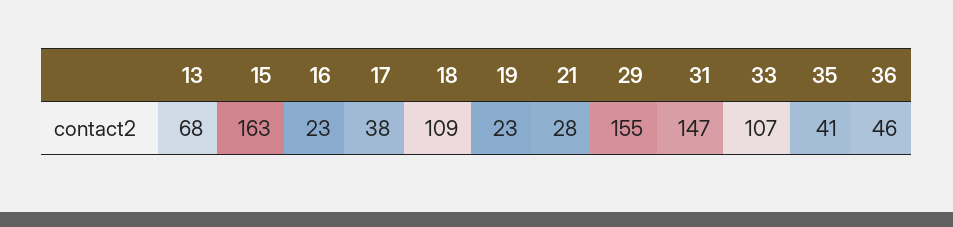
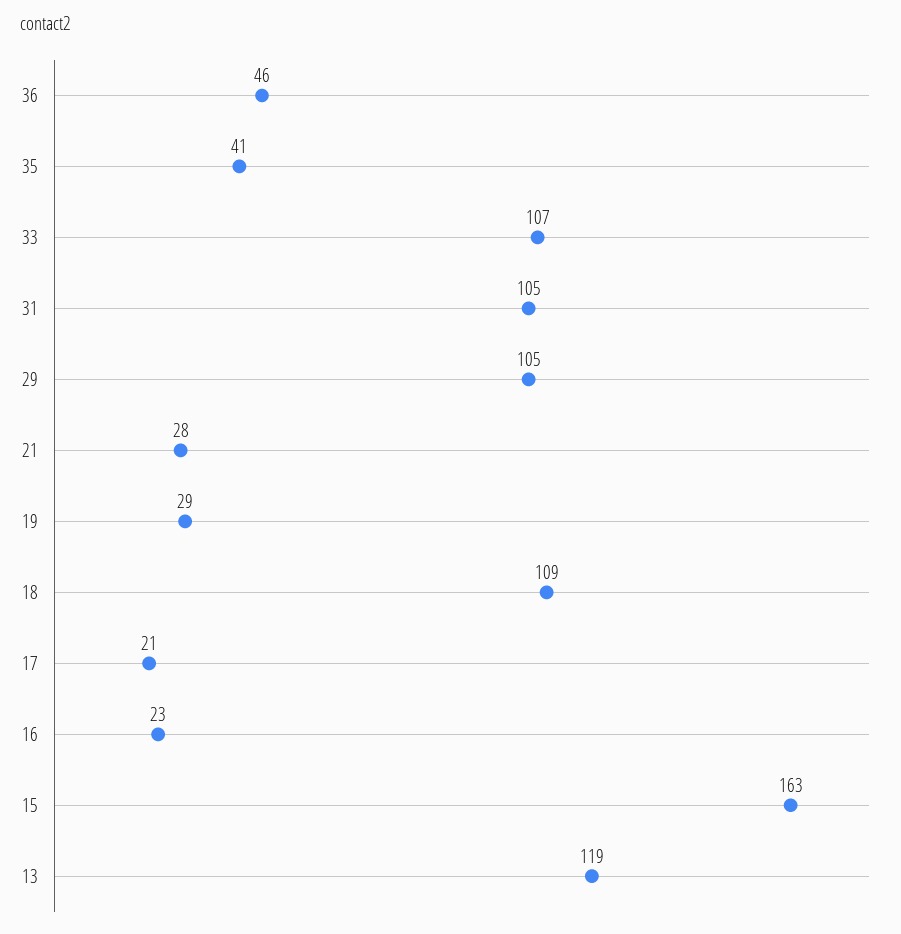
13: 68 -> 119
17: 38 -> 21
19: 23 -> 29
29: 155 -> 105
31: 147 -> 105

